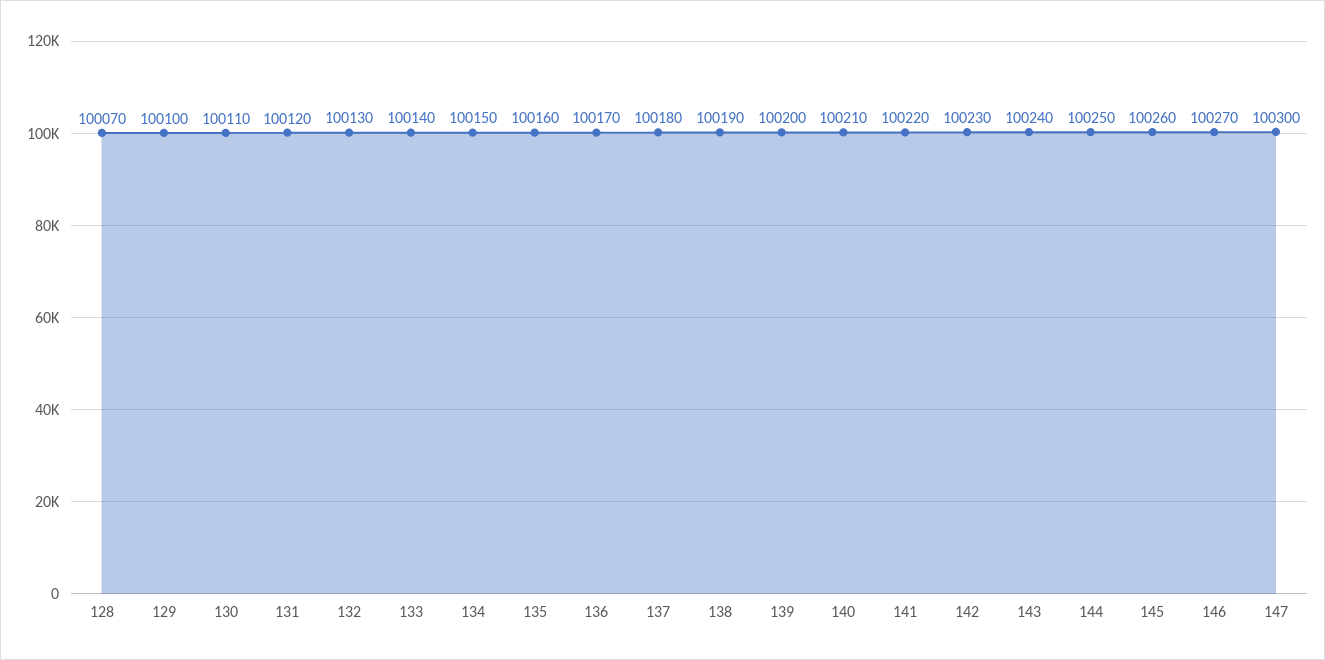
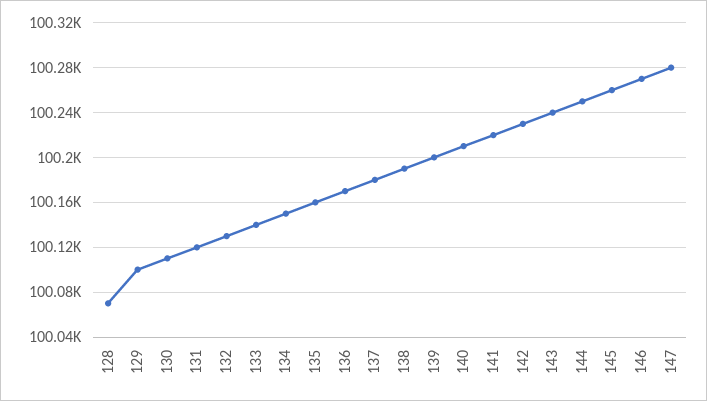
147: 100300 -> 100280

